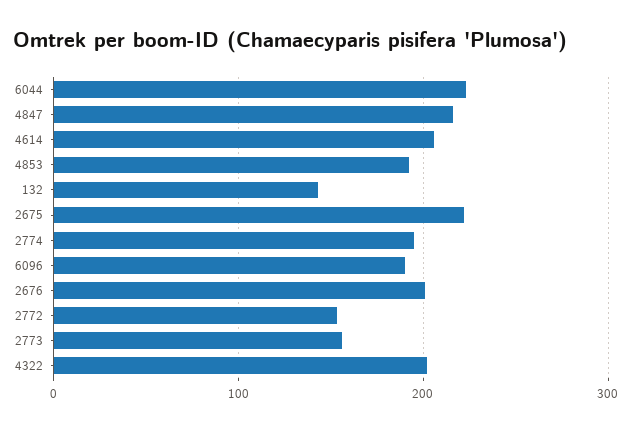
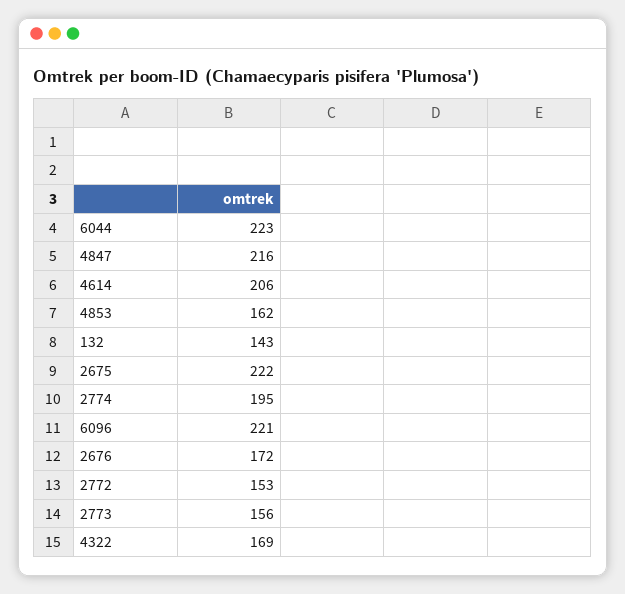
4853: 190 -> 162
6096: 190 -> 221
2676: 200 -> 172
4322: 200 -> 169

